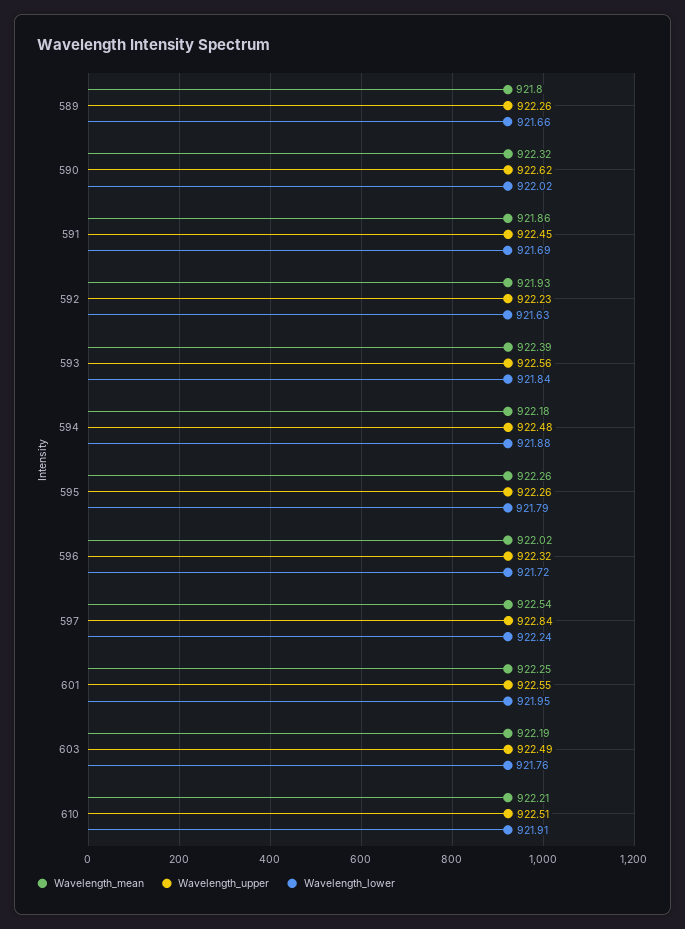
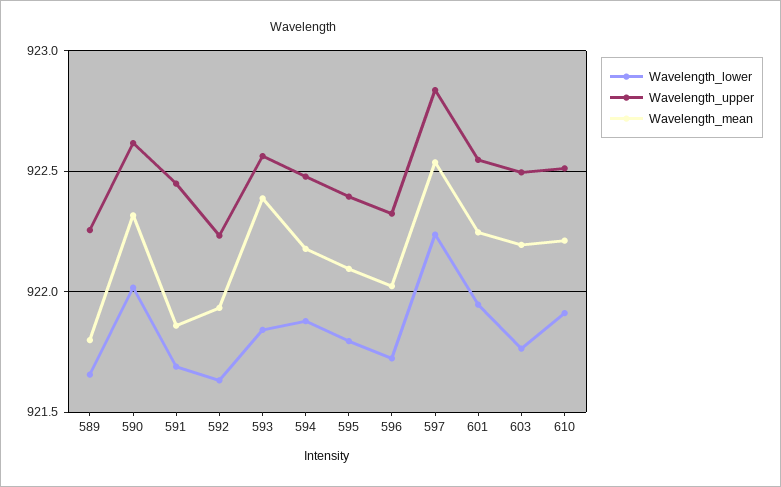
Wavelength_mean, 595: 922.26 -> 922.1
Wavelength_upper, 595: 922.26 -> 922.4

